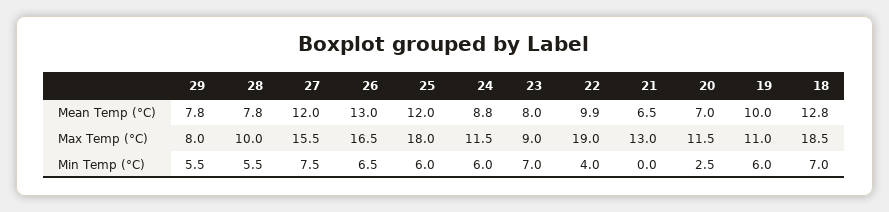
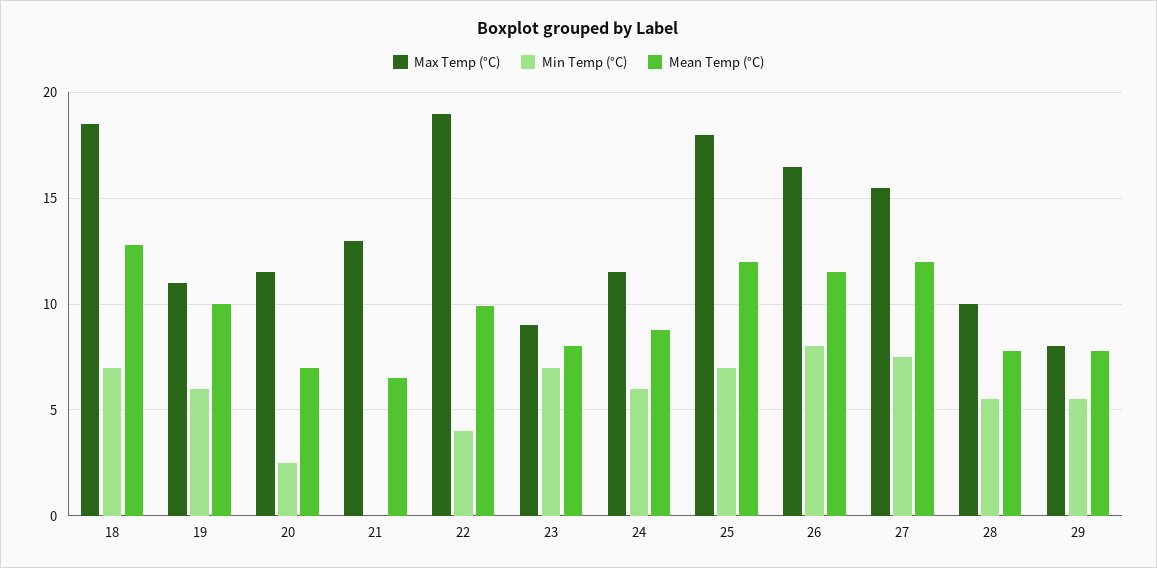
Mean Temp (°C), 26: 13 -> 11.5
Min Temp (°C), 26: 6.5 -> 8
Min Temp (°C), 25: 6 -> 7

